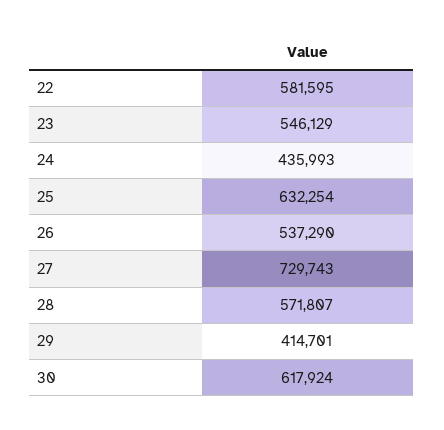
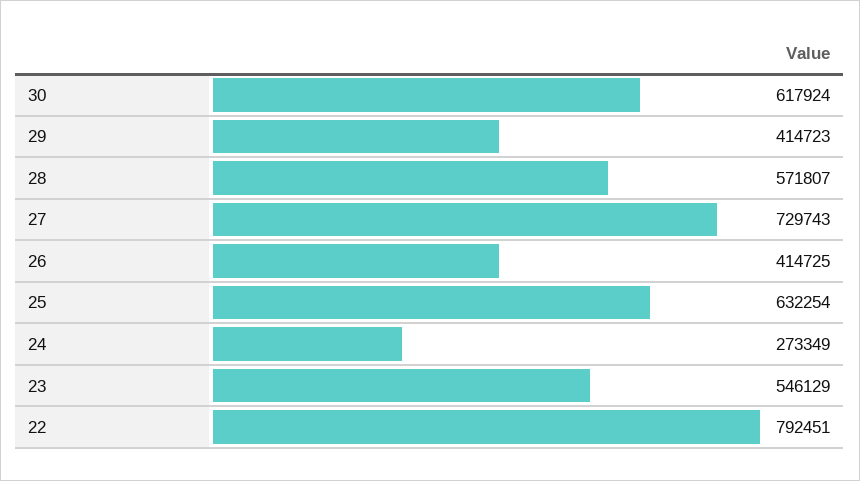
22: 581595 -> 792451
24: 435993 -> 273349
26: 537290 -> 414725
29: 414701 -> 414723

